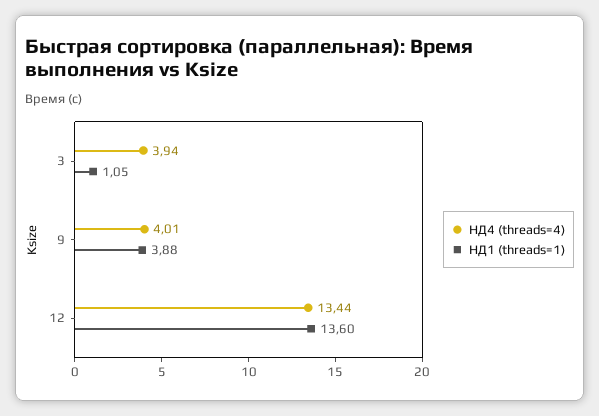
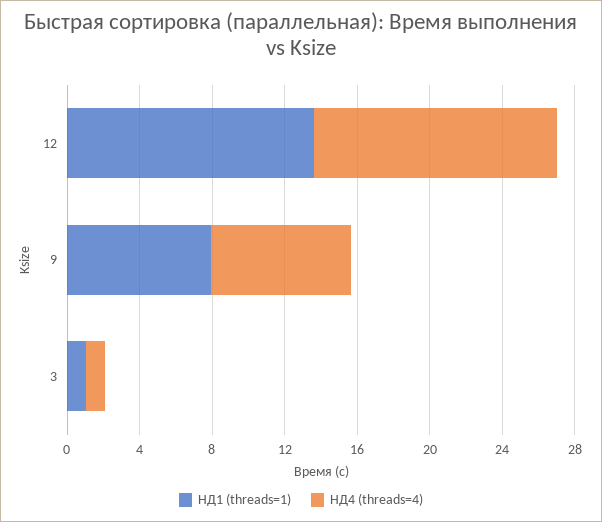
НД4 (threads=4), 3: 3.94 -> 1
НД4 (threads=4), 9: 4.01 -> 8
НД1 (threads=1), 9: 3.88 -> 8

